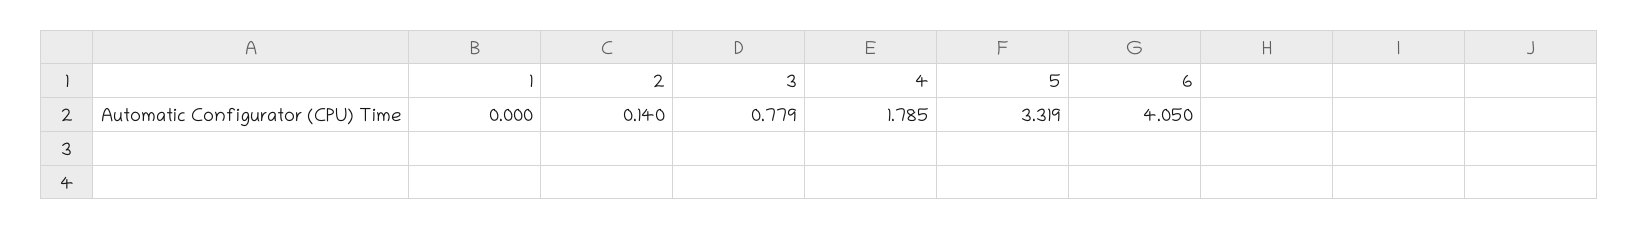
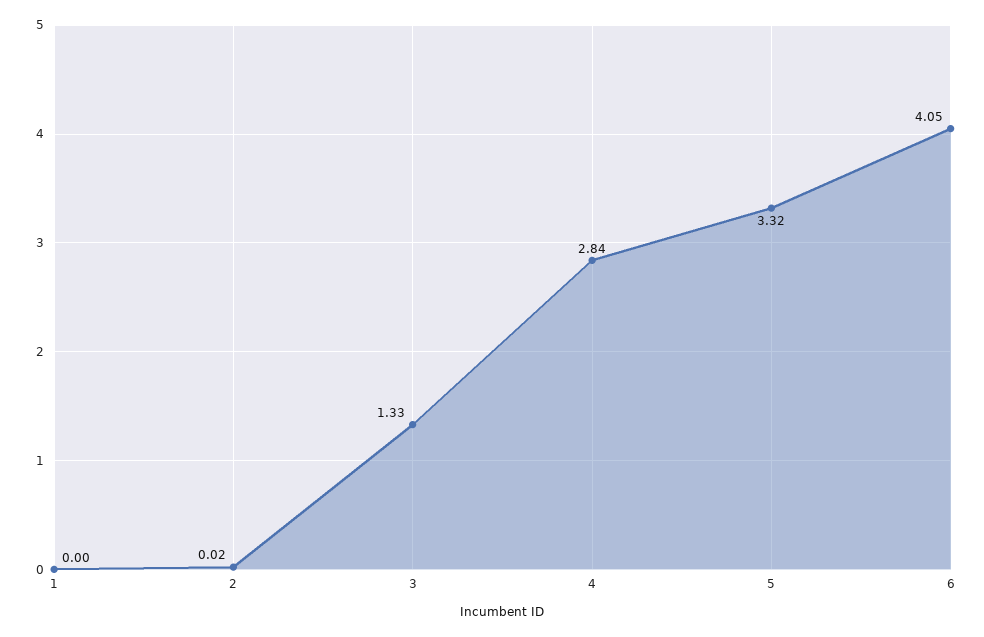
2: 0.14 -> 0.02
3: 0.779 -> 1.33
4: 1.785 -> 2.84

